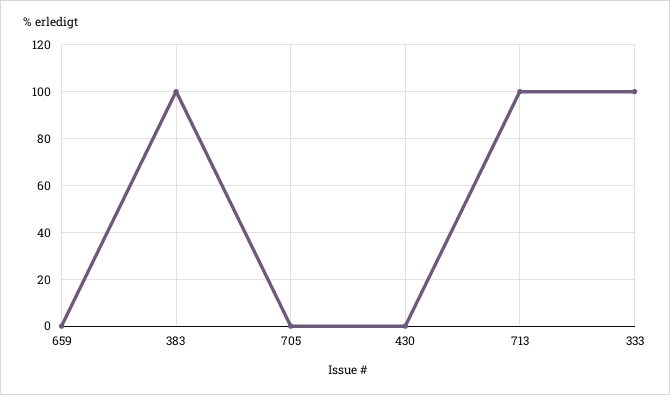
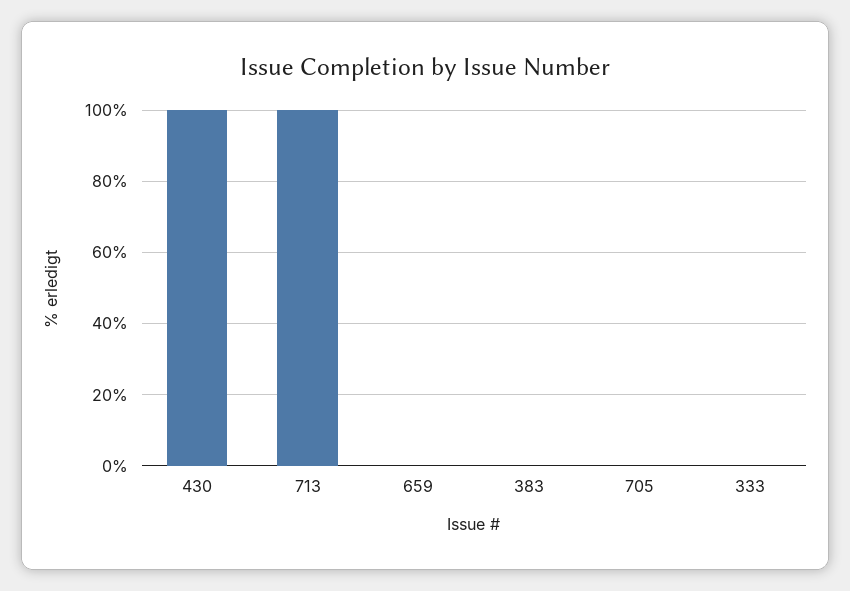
383: 100 -> 0
430: 0 -> 100
333: 100 -> 0

